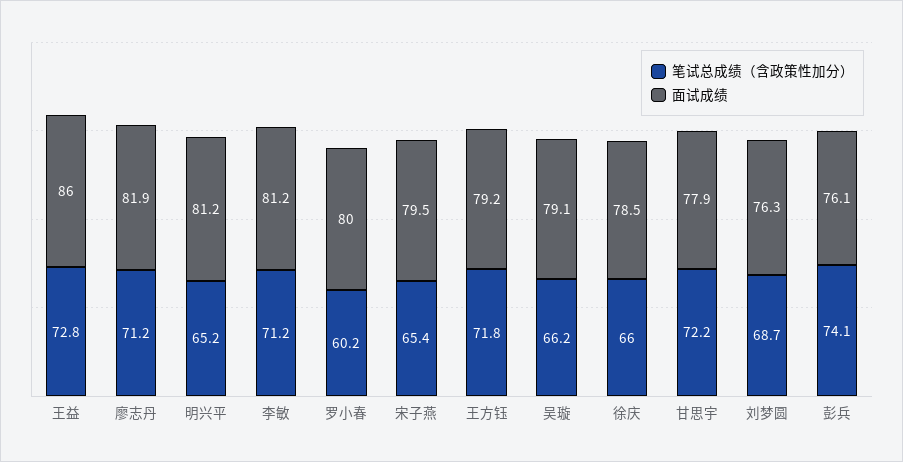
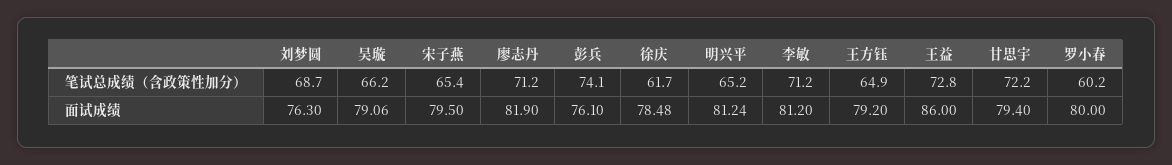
笔试总成绩（含政策性加分）, 王方钰: 71.8 -> 64.9
笔试总成绩（含政策性加分）, 徐庆: 66 -> 61.7
面试成绩, 甘思宇: 77.9 -> 79.4

